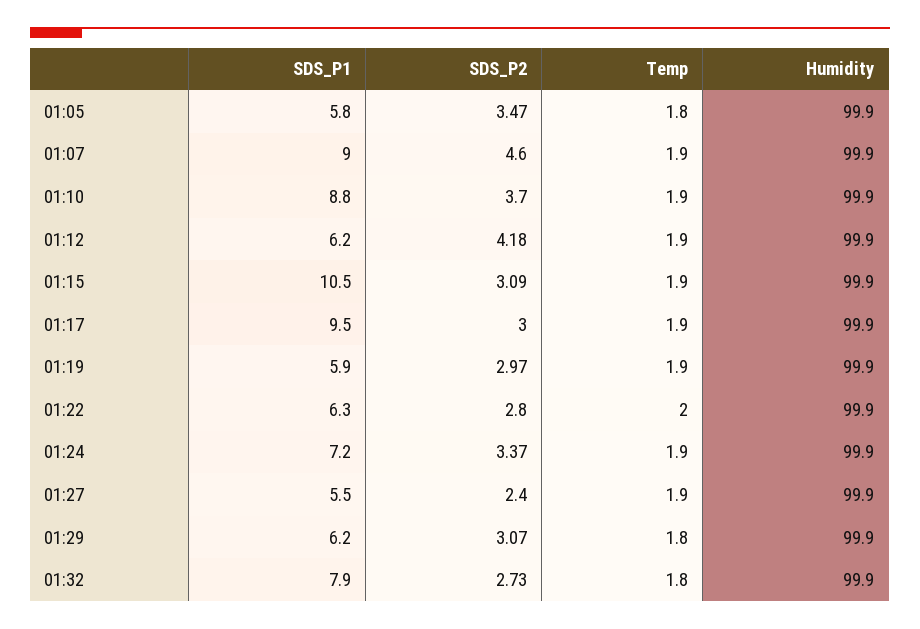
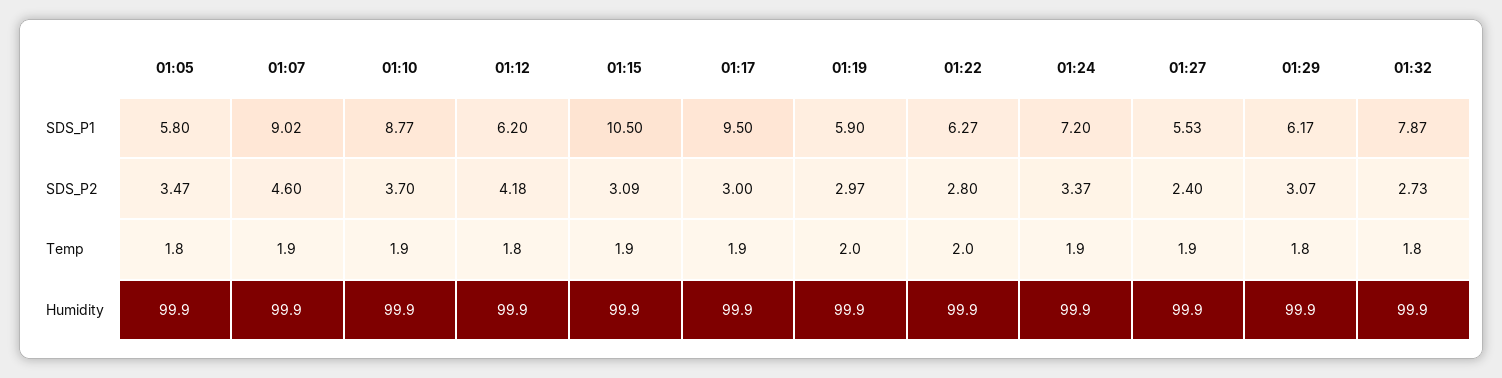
Temp, 01:12: 1.9 -> 1.8
Temp, 01:19: 1.9 -> 2

